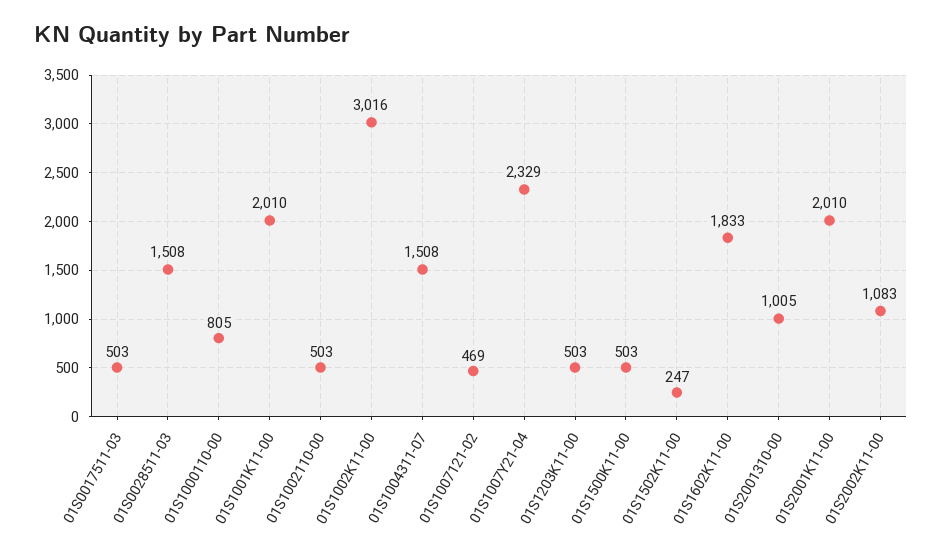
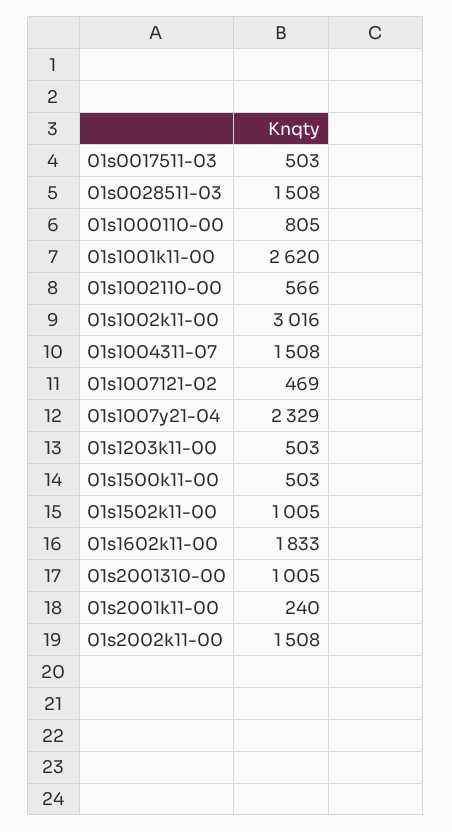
01S1001K11-00: 2010 -> 2620
01S1002110-00: 503 -> 566
01S1502K11-00: 247 -> 1005
01S2001K11-00: 2010 -> 240
01S2002K11-00: 1083 -> 1508

